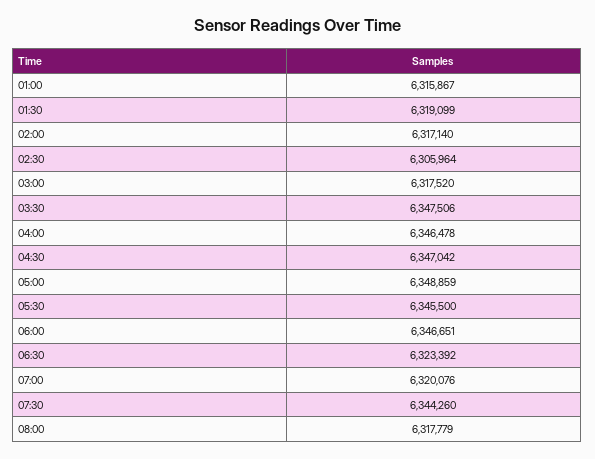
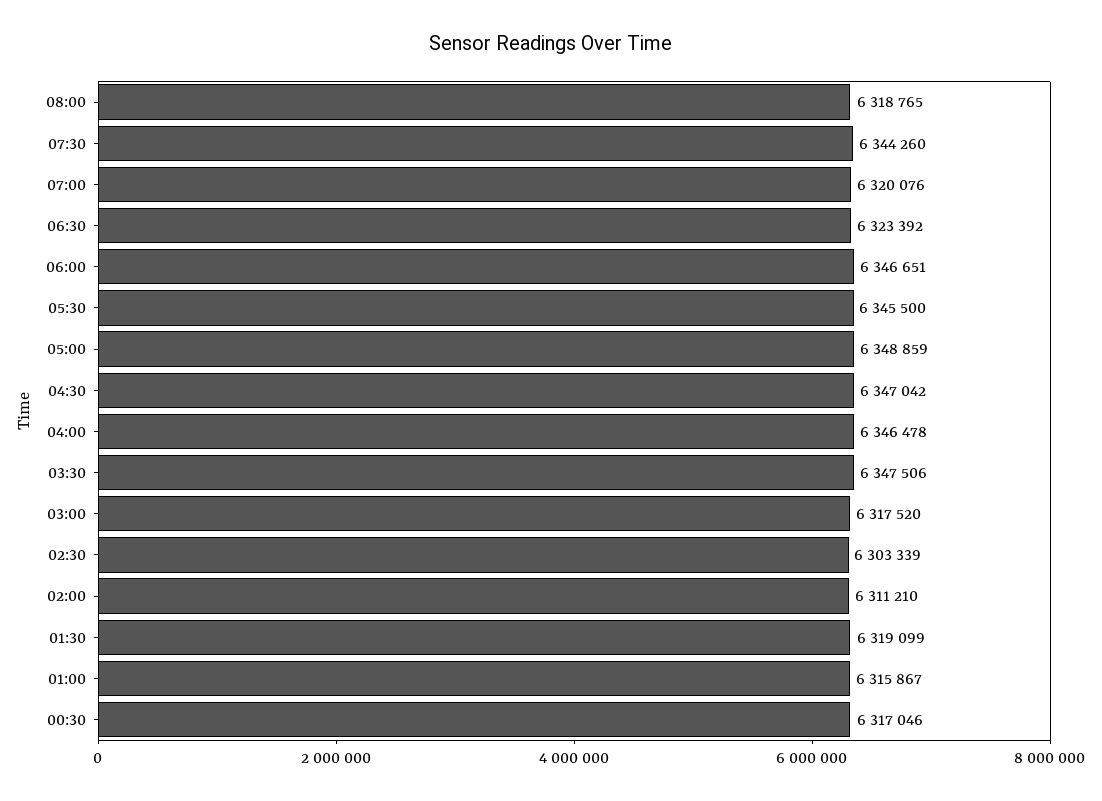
02:00: 6317140 -> 6311210
02:30: 6305964 -> 6303339
08:00: 6317779 -> 6318765
00:30: none -> 6317046

